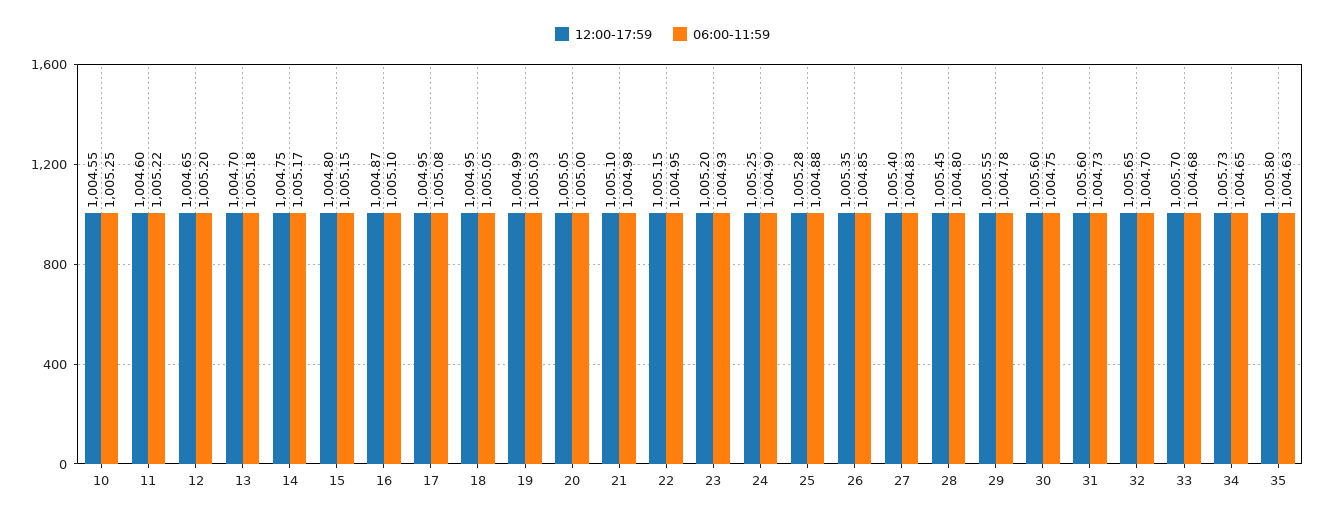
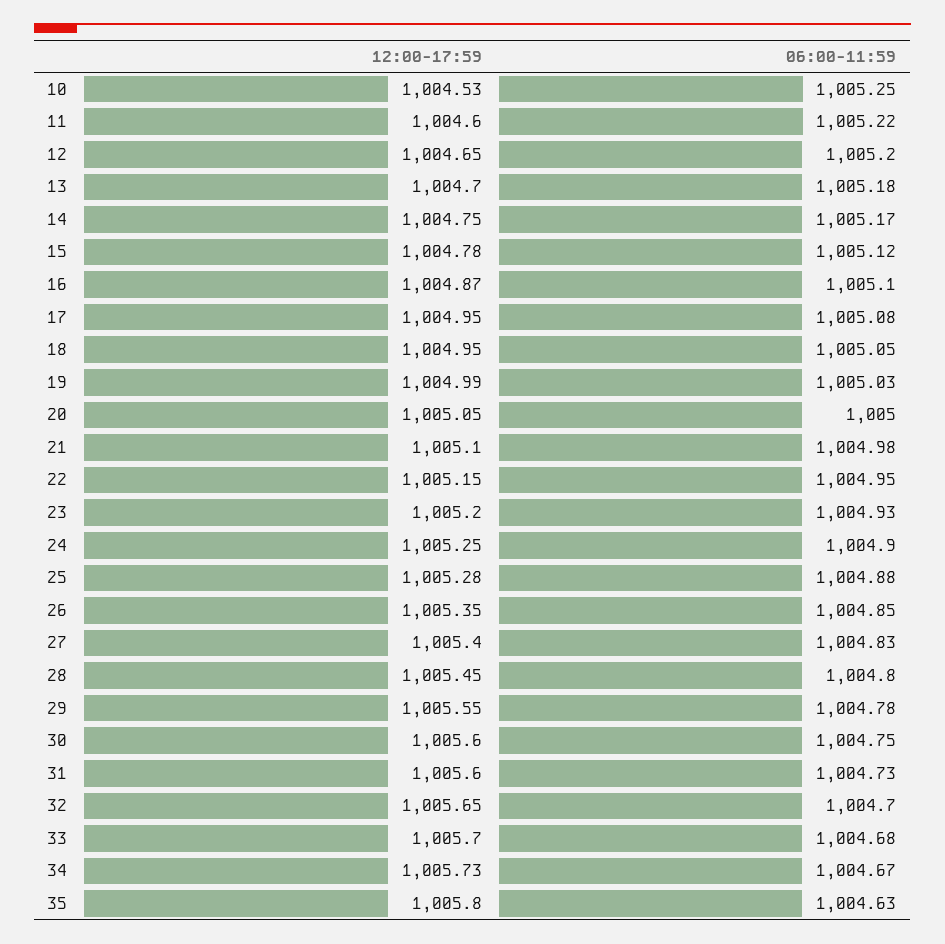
12:00-17:59, 10: 1004.55 -> 1004.53
12:00-17:59, 15: 1004.8 -> 1004.78
06:00-11:59, 15: 1005.15 -> 1005.12
06:00-11:59, 34: 1004.65 -> 1004.67

